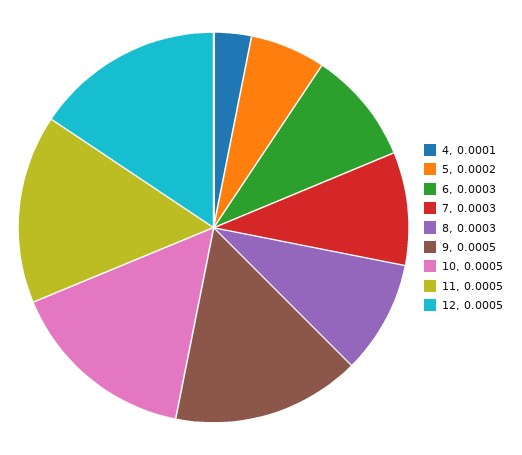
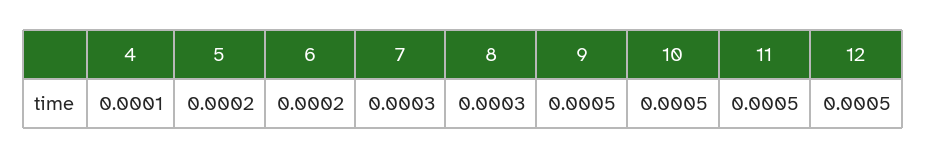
6: 0.0003 -> 0.0002

